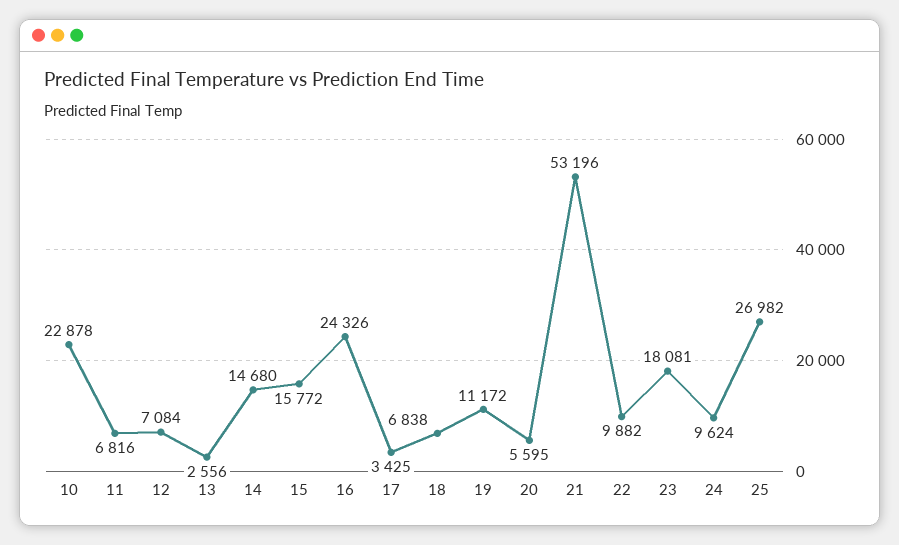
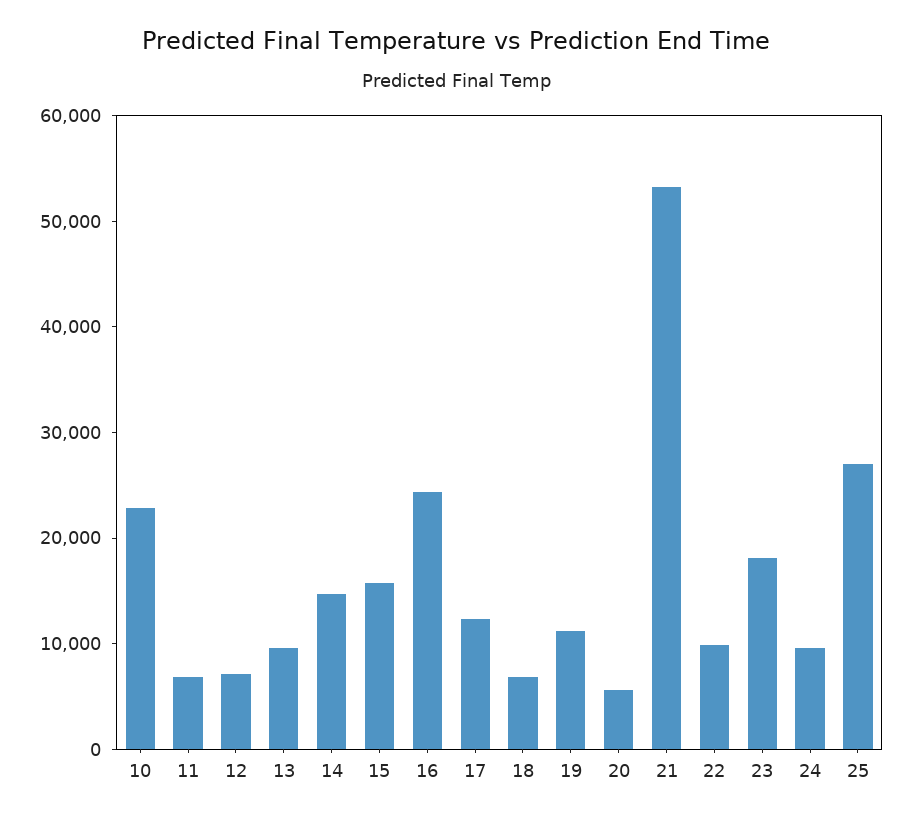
13: 2556 -> 10000
17: 3425 -> 12000

